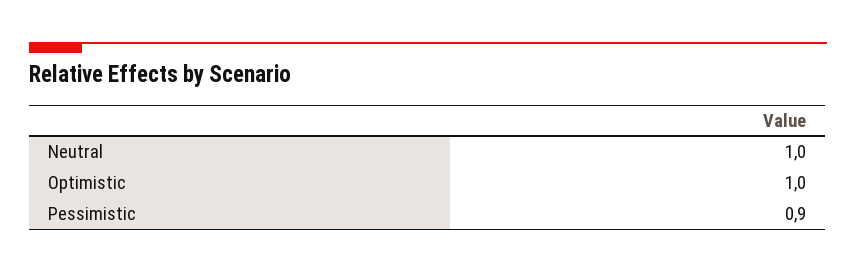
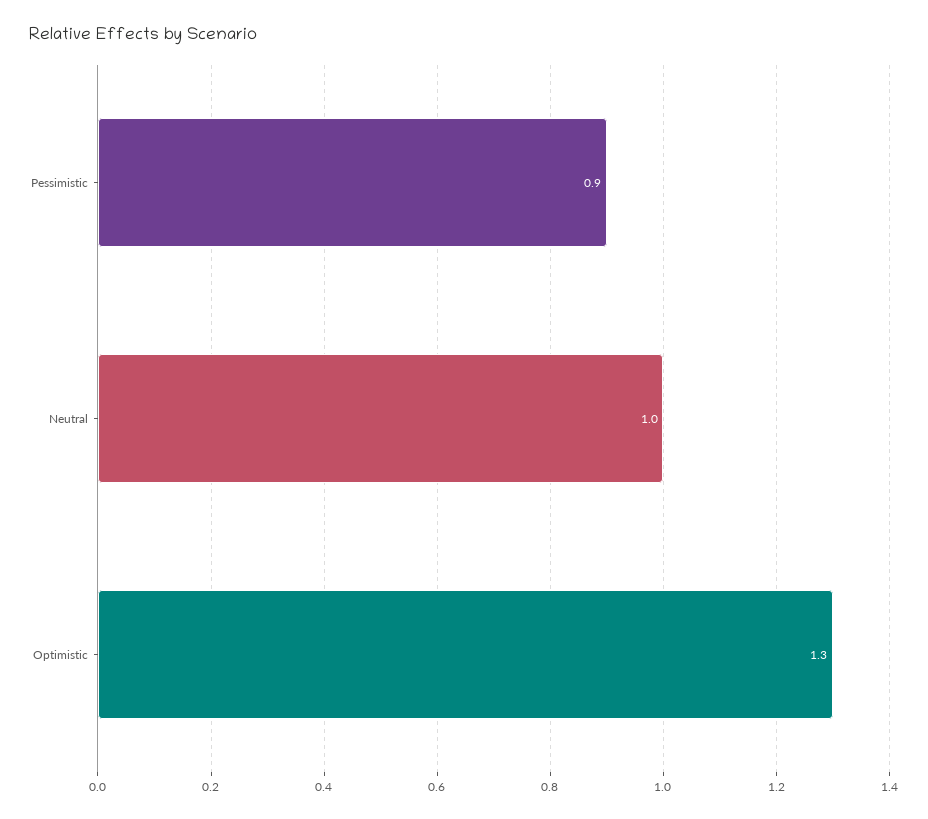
Optimistic: 1 -> 1.3

